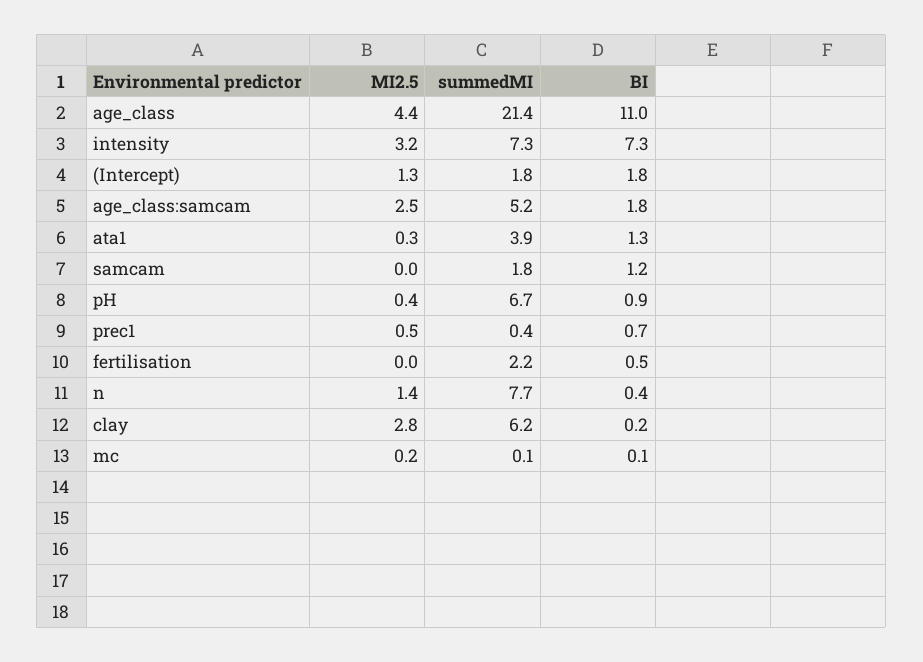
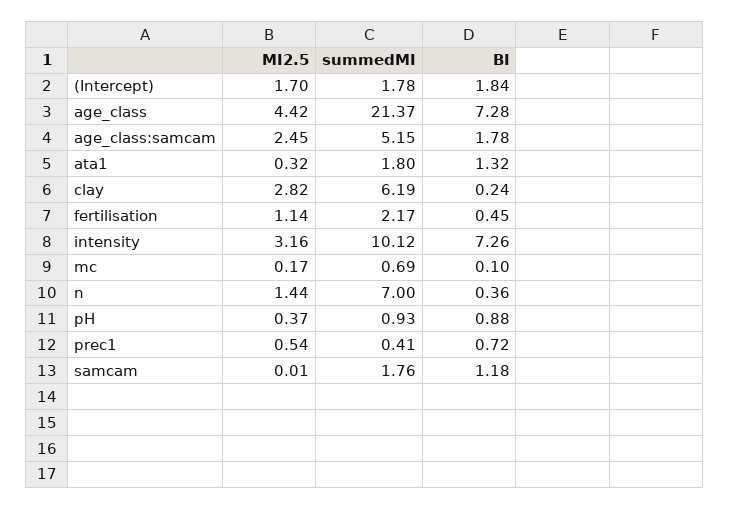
BI, age_class: 11 -> 7.28
summedMI, intensity: 7.3 -> 10.12
MI2.5, (Intercept): 1.3 -> 1.7
summedMI, ata1: 3.9 -> 1.8
summedMI, pH: 6.7 -> 0.93
MI2.5, fertilisation: 0 -> 1.14
summedMI, n: 7.7 -> 7
summedMI, mc: 0.1 -> 0.69

